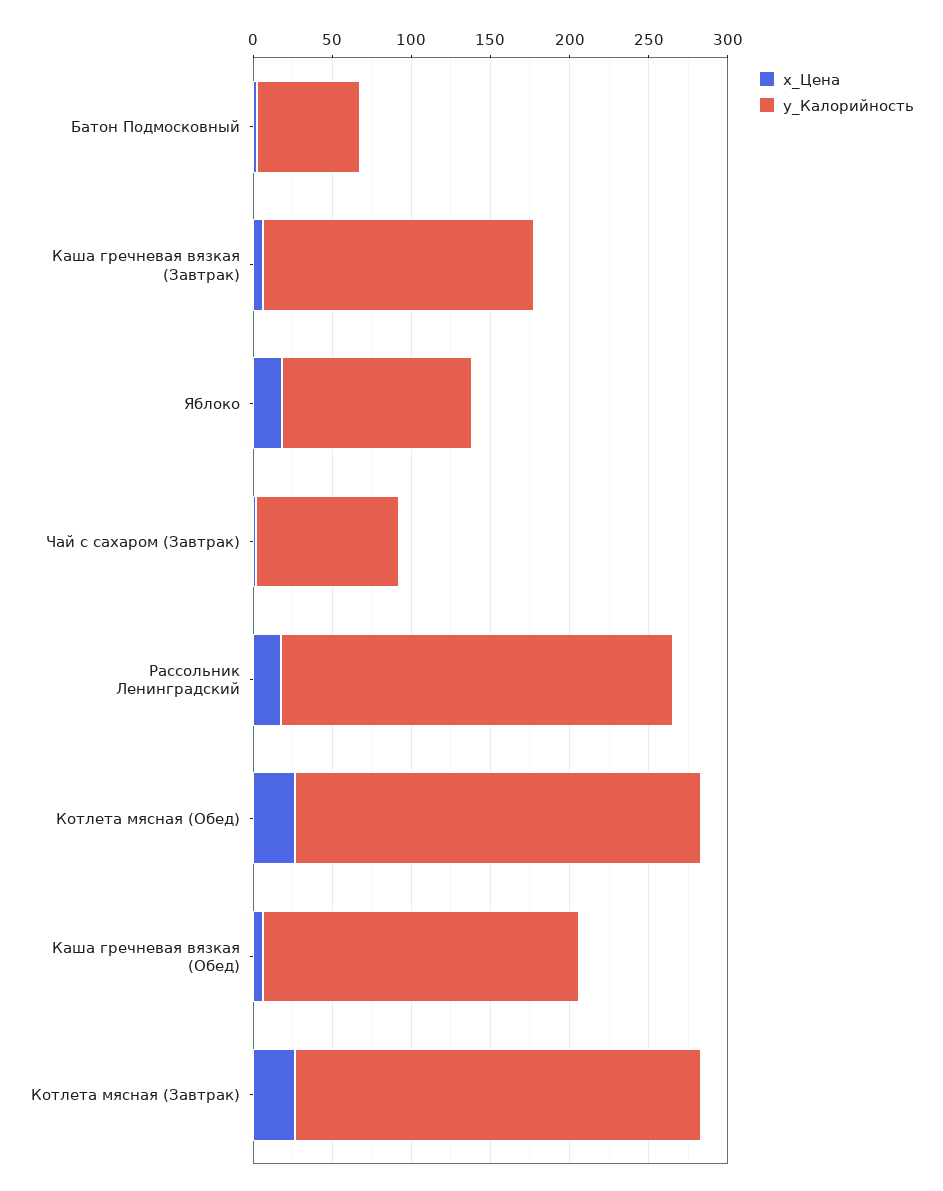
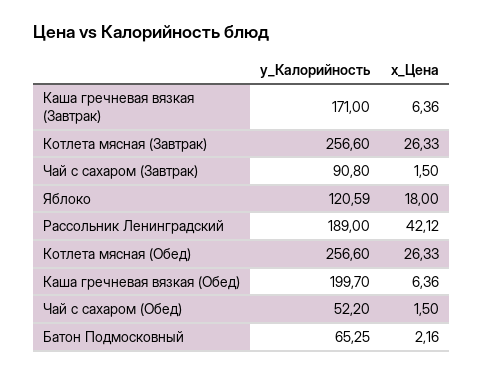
x_Цена, Рассольник Ленинградский: 20 -> 42.12
y_Калорийность, Рассольник Ленинградский: 250 -> 189
y_Калорийность, Чай с сахаром (Обед): none -> 52.2
x_Цена, Чай с сахаром (Обед): none -> 1.5

